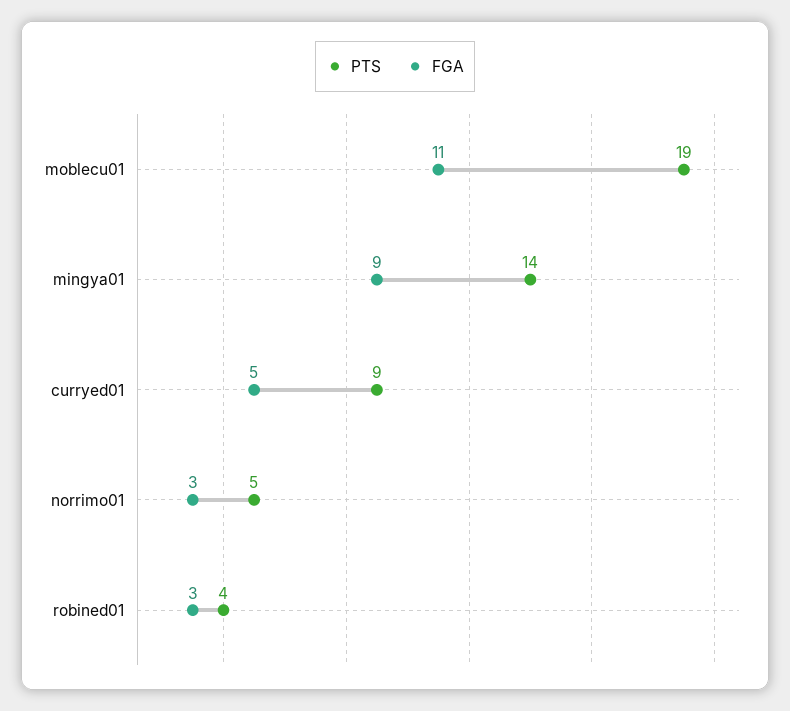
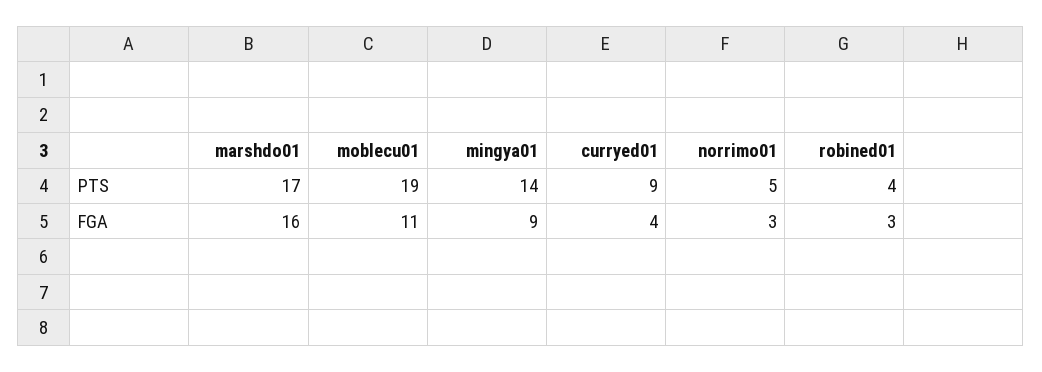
FGA, curryed01: 5 -> 4
PTS, marshdo01: none -> 17
FGA, marshdo01: none -> 16

